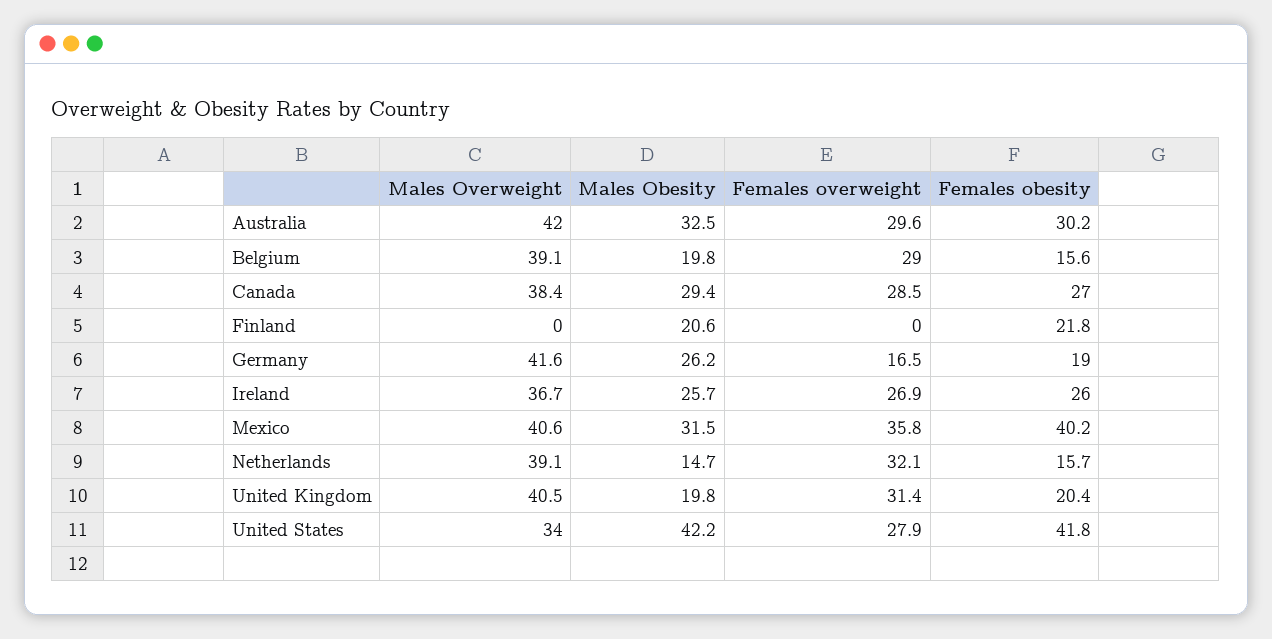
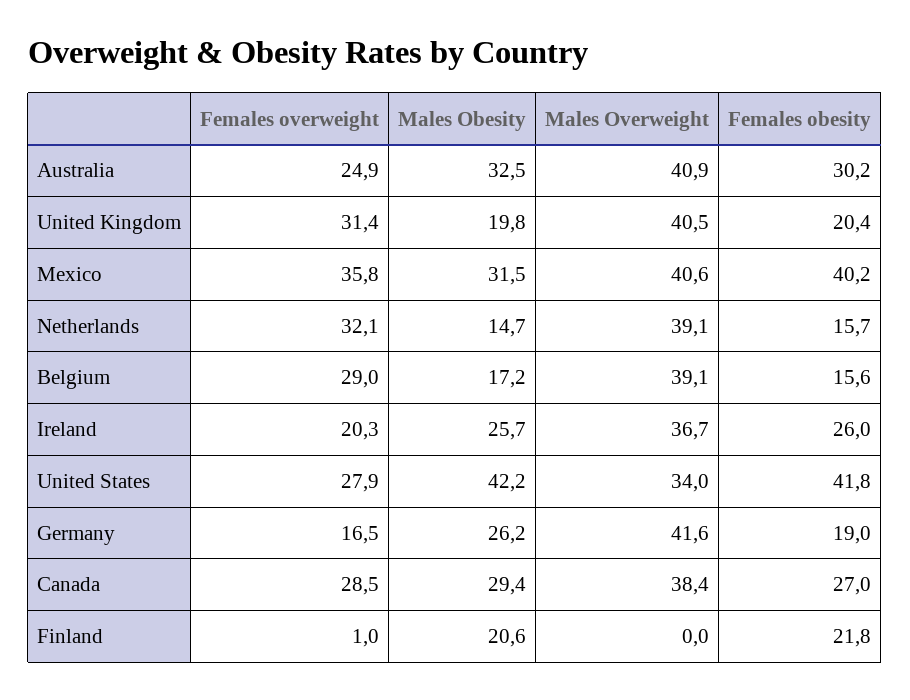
Males Overweight, Australia: 42 -> 40.9
Females overweight, Australia: 29.6 -> 24.9
Males Obesity, Belgium: 19.8 -> 17.2
Females overweight, Finland: 0 -> 1
Females overweight, Ireland: 26.9 -> 20.3

